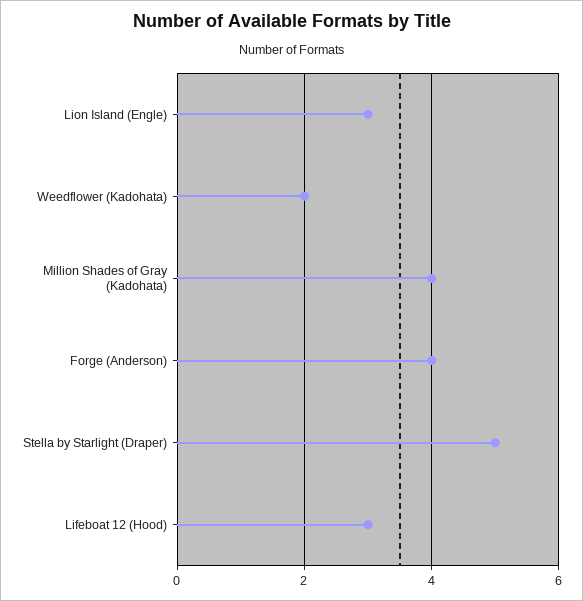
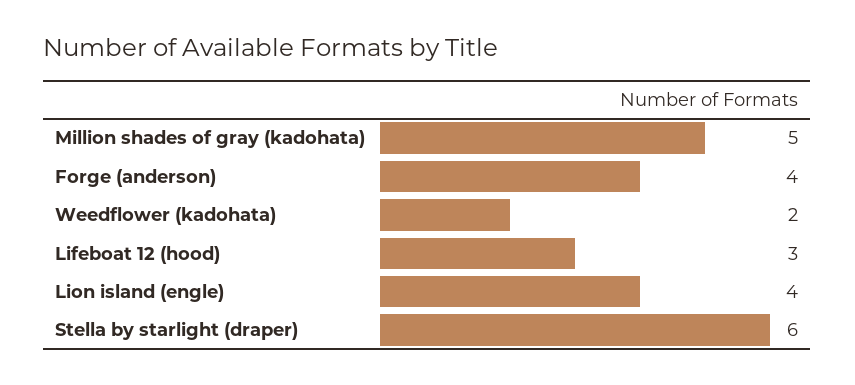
Lion Island (Engle): 3 -> 4
Million Shades of Gray (Kadohata): 4 -> 5
Stella by Starlight (Draper): 5 -> 6

